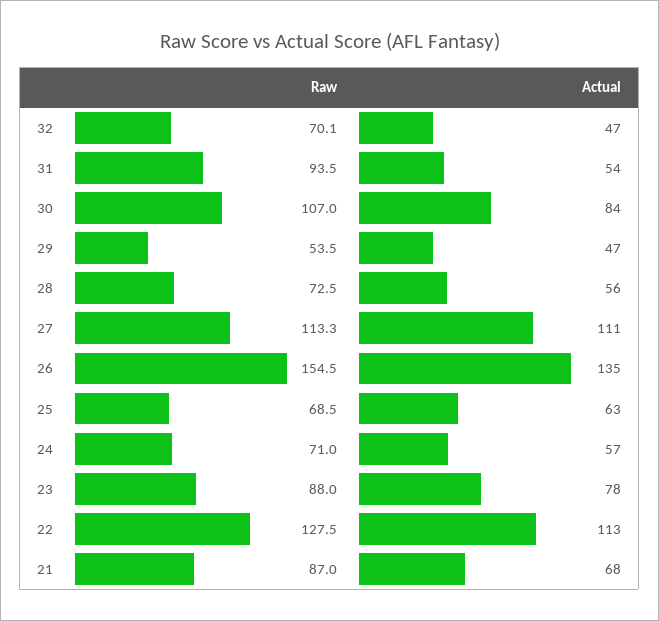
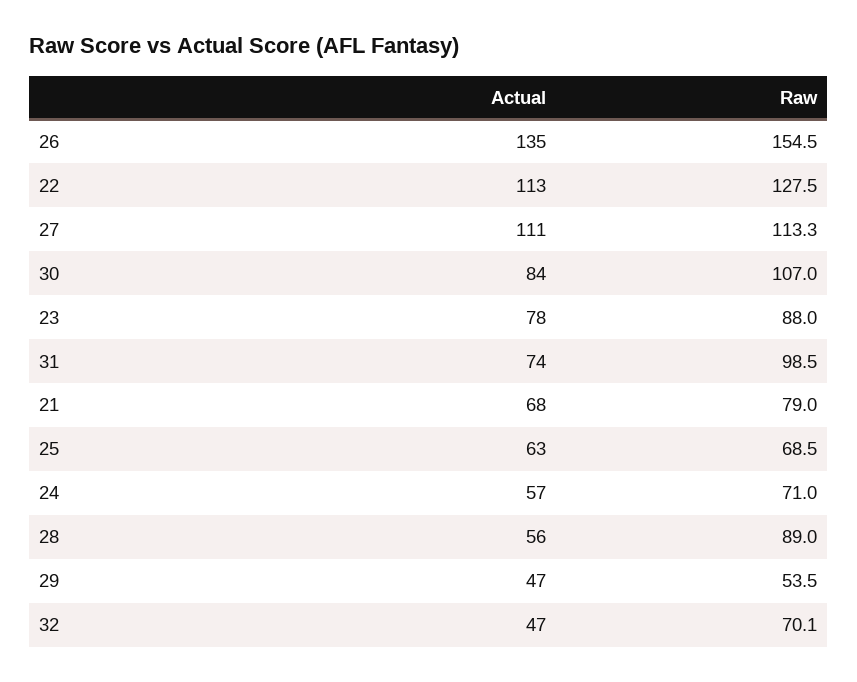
Raw, 31: 93.5 -> 98.5
Actual, 31: 54 -> 74
Raw, 28: 72.5 -> 89
Raw, 21: 87 -> 79

